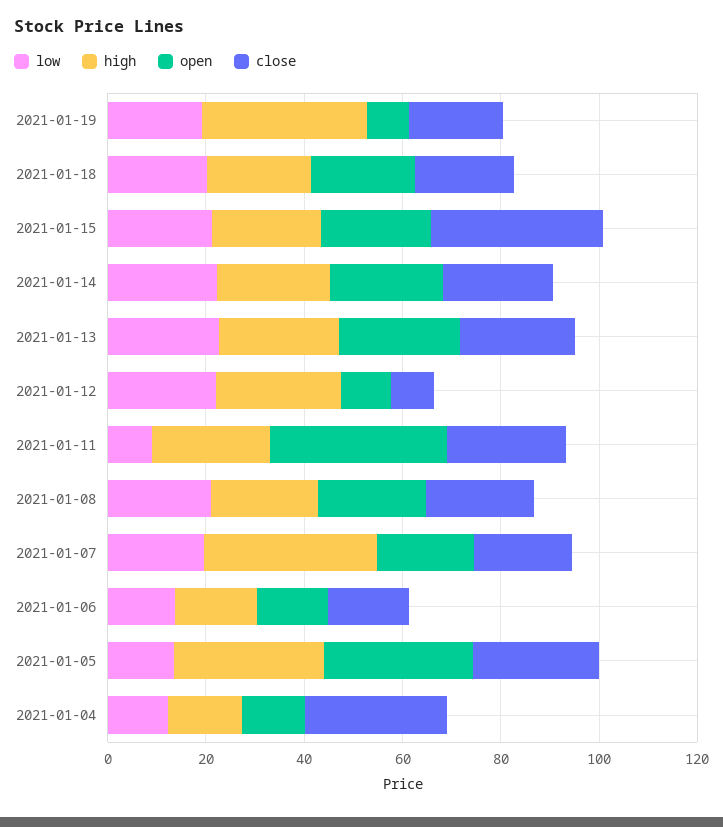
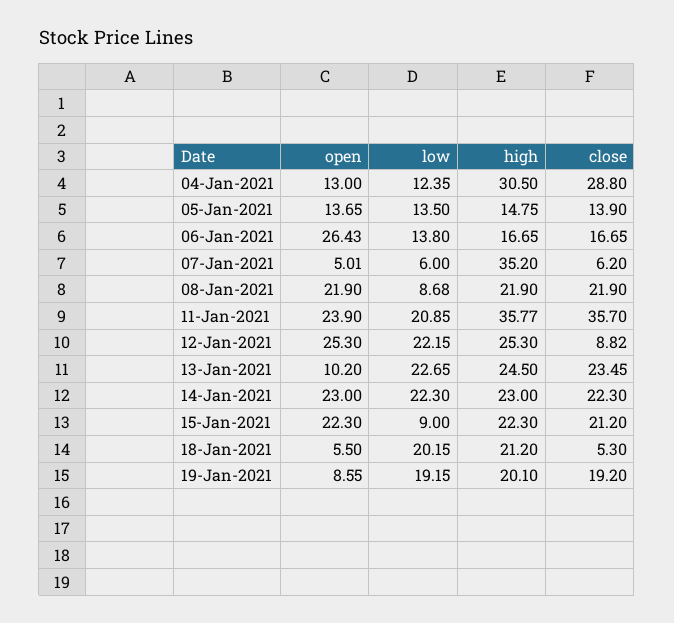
high, 2021-01-19: 35 -> 20.1
open, 2021-01-18: 20 -> 5.5
close, 2021-01-18: 20 -> 5.3
low, 2021-01-15: 20 -> 9
close, 2021-01-15: 35 -> 21.2
open, 2021-01-13: 25 -> 10.2
open, 2021-01-12: 10 -> 25.3
low, 2021-01-11: 10 -> 20.85
high, 2021-01-11: 25 -> 35.77
open, 2021-01-11: 35 -> 23.9
close, 2021-01-11: 25 -> 35.7
low, 2021-01-08: 20 -> 8.68
low, 2021-01-07: 20 -> 6
open, 2021-01-07: 20 -> 5.01
close, 2021-01-07: 20 -> 6.2
open, 2021-01-06: 15 -> 26.43
high, 2021-01-05: 30 -> 14.75
open, 2021-01-05: 30 -> 13.65
close, 2021-01-05: 25 -> 13.9
high, 2021-01-04: 15 -> 30.5

